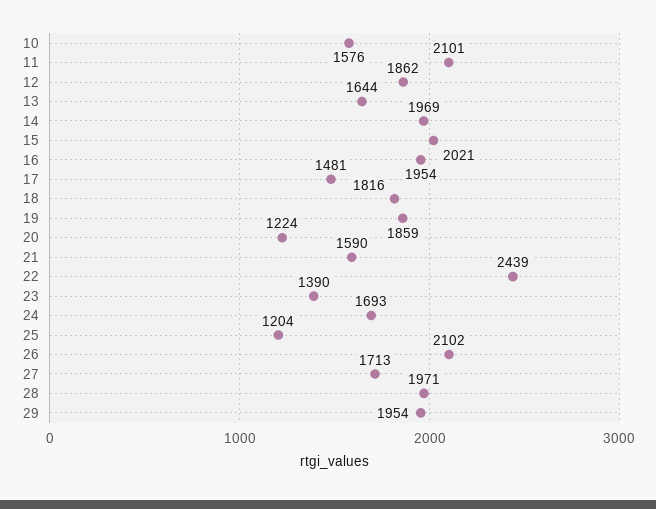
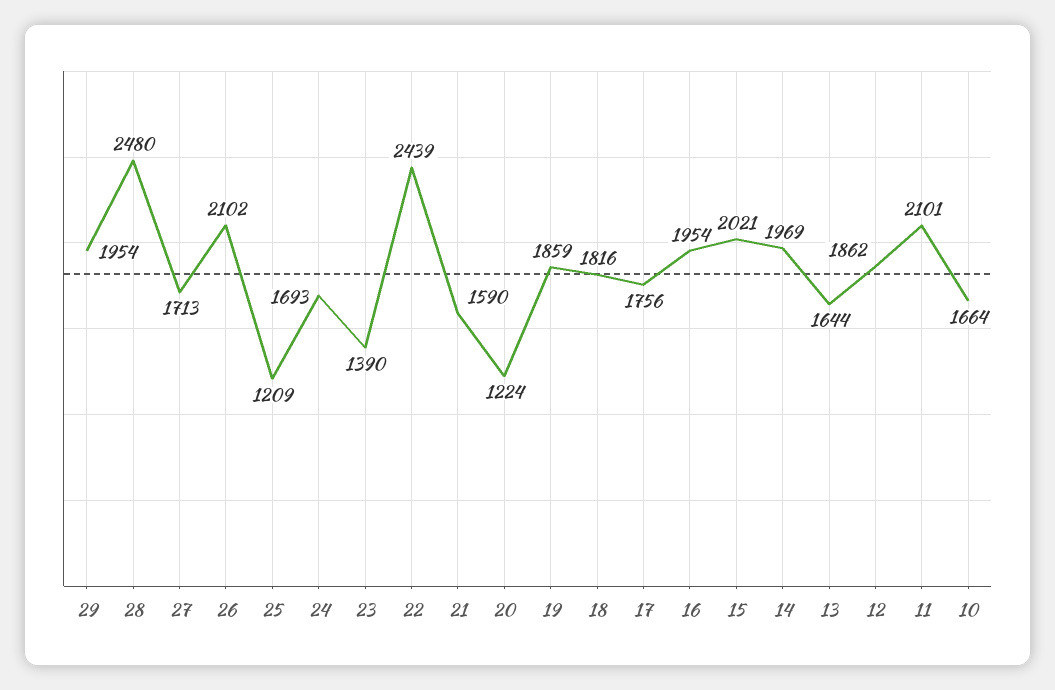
10: 1576 -> 1664
17: 1481 -> 1756
25: 1204 -> 1209
28: 1971 -> 2480

